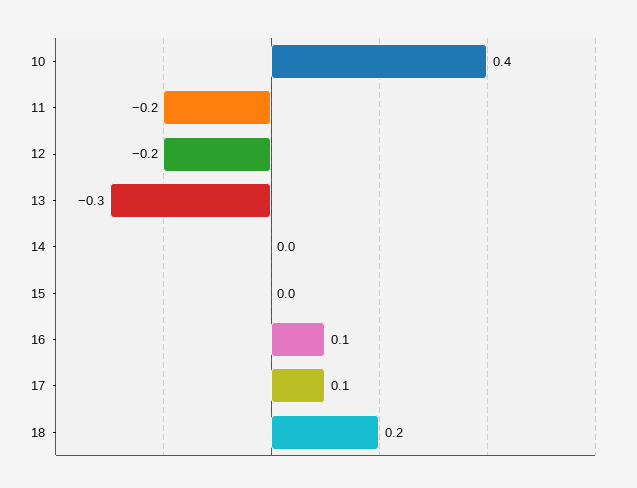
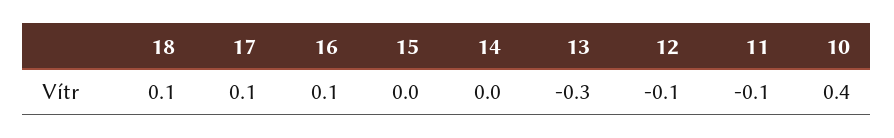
11: -0.2 -> -0.1
12: -0.2 -> -0.1
18: 0.2 -> 0.1

